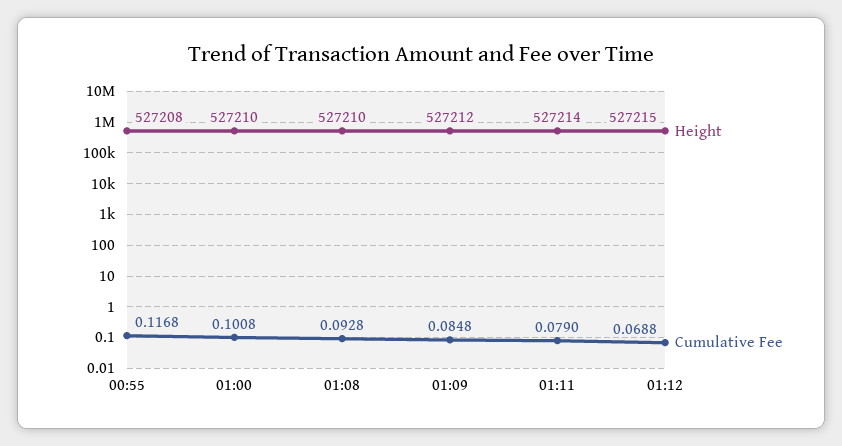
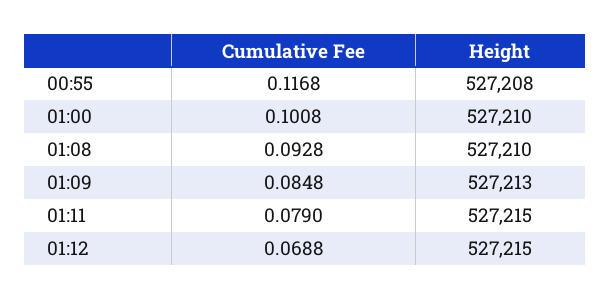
Height, 01:09: 527212 -> 527213
Height, 01:11: 527214 -> 527215

